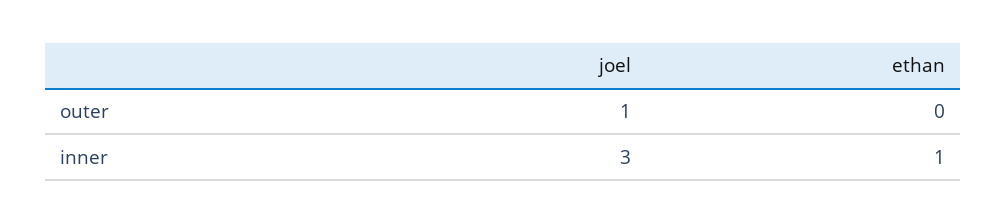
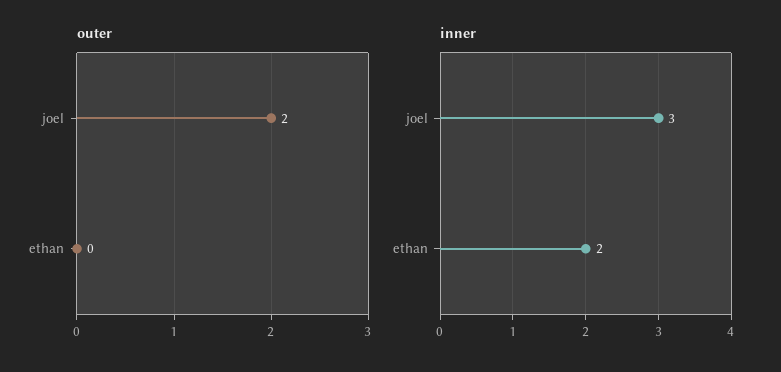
outer, joel: 1 -> 2
inner, ethan: 1 -> 2

